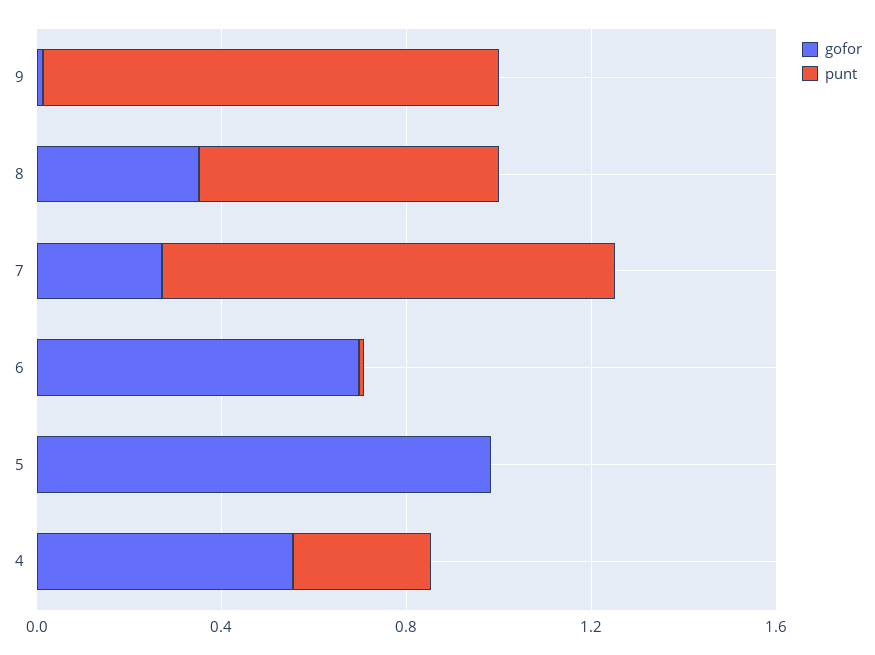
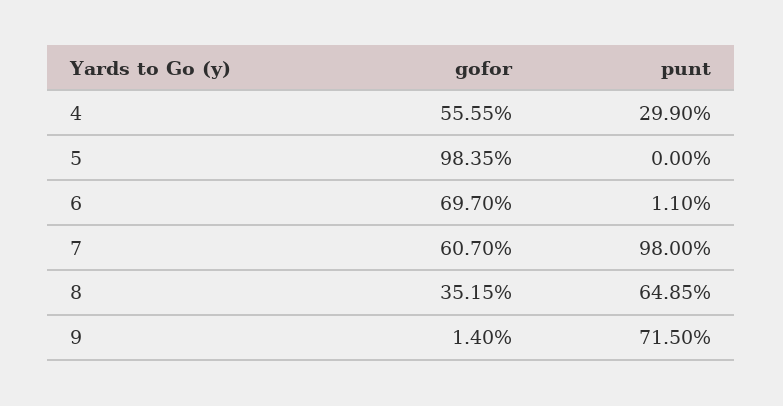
punt, 9: 1 -> 0.715
gofor, 7: 0.3 -> 0.607

